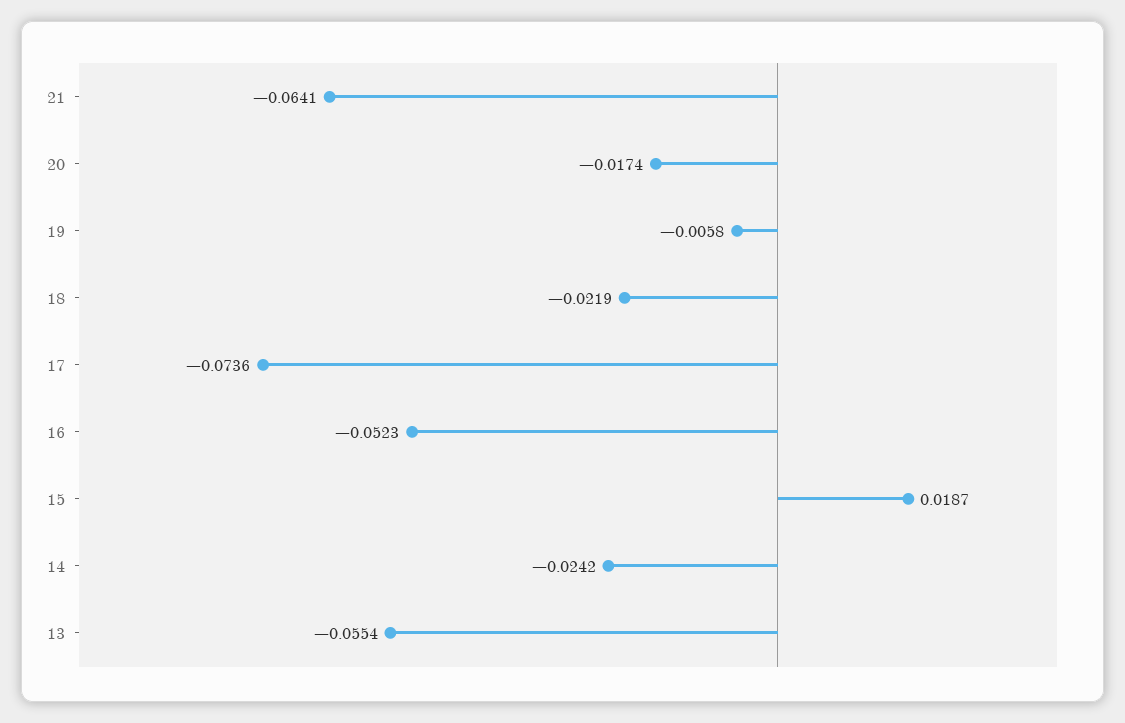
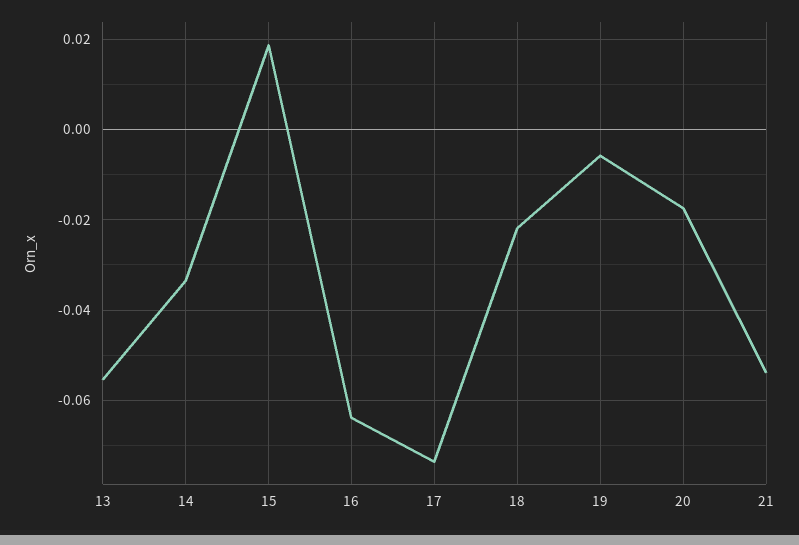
21: -0.0641 -> -0.054
16: -0.0523 -> -0.064
14: -0.0242 -> -0.034

